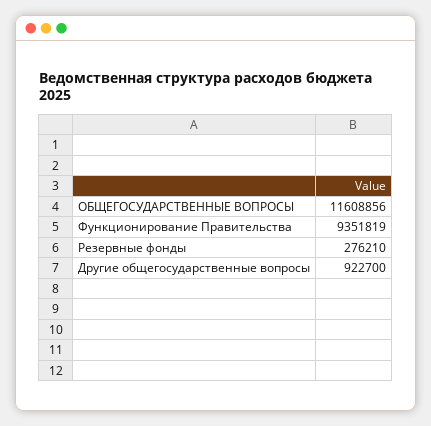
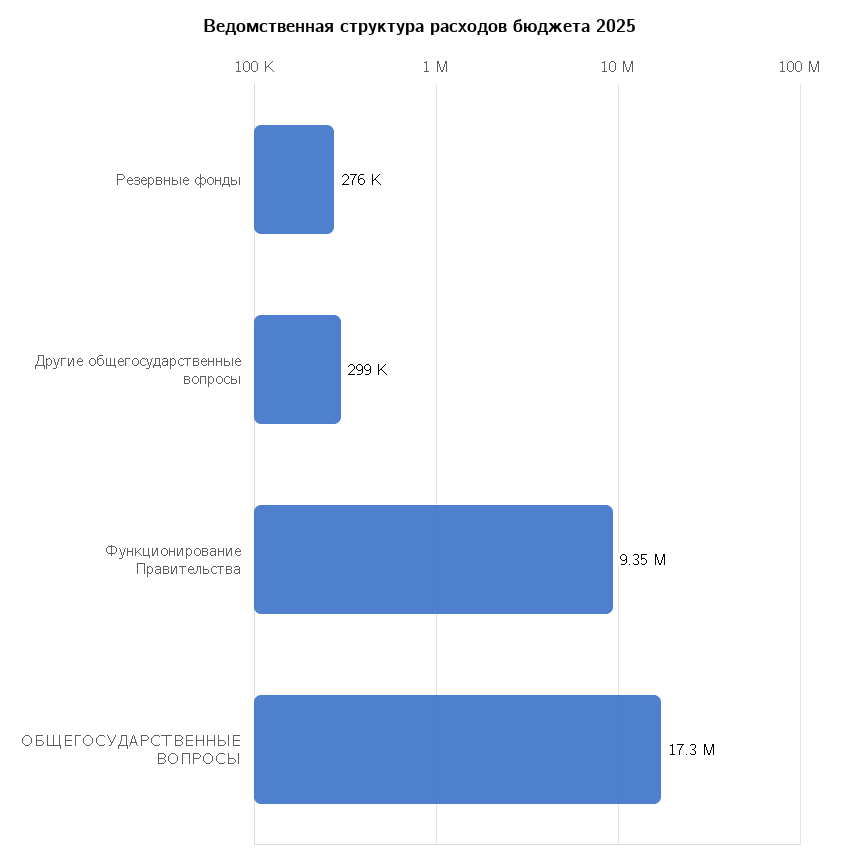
ОБЩЕГОСУДАРСТВЕННЫЕ ВОПРОСЫ: 11608856 -> 17300000
Другие общегосударственные вопросы: 922700 -> 299000

